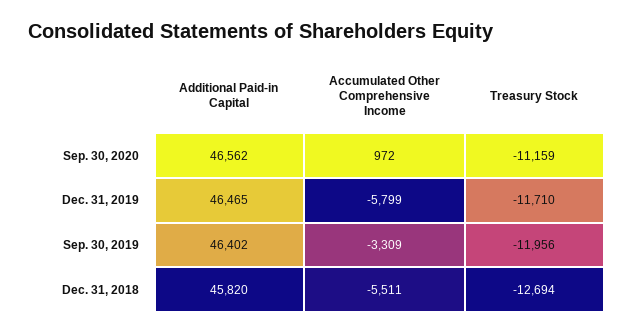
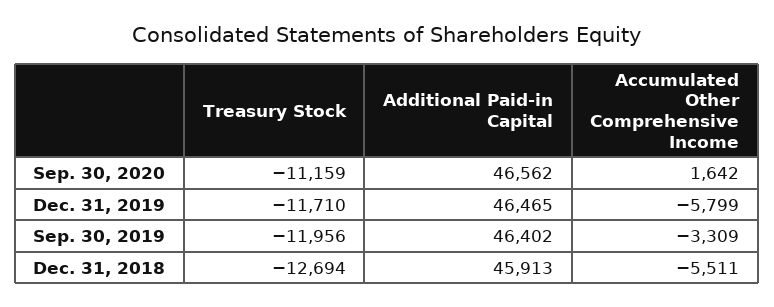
Accumulated Other Comprehensive Income, Sep. 30, 2020: 972 -> 1642
Additional Paid-in Capital, Dec. 31, 2018: 45820 -> 45913

